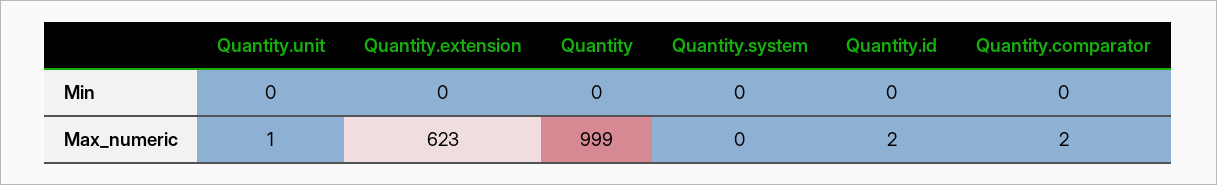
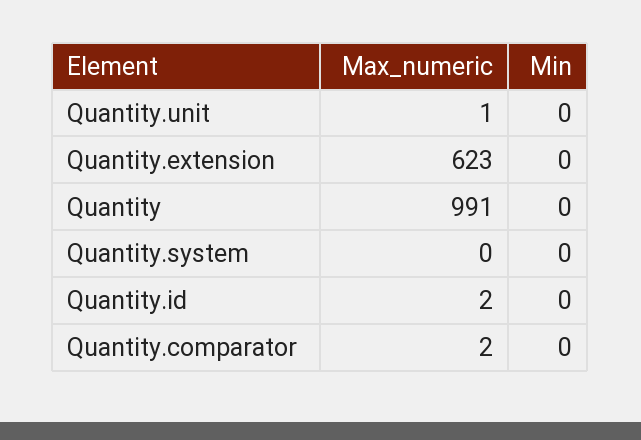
Quantity, Max_numeric: 999 -> 991

